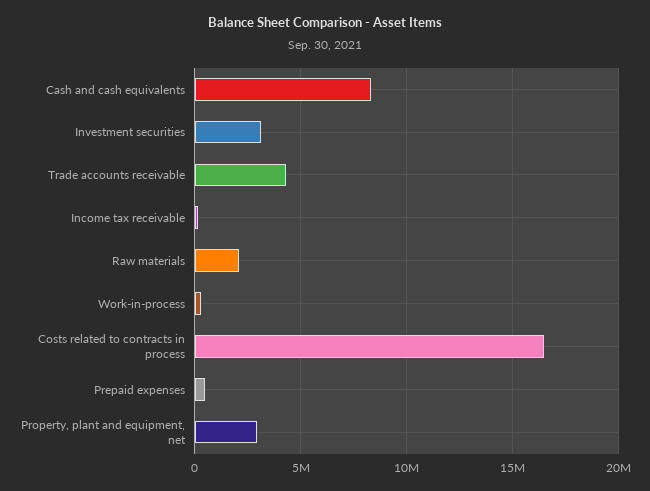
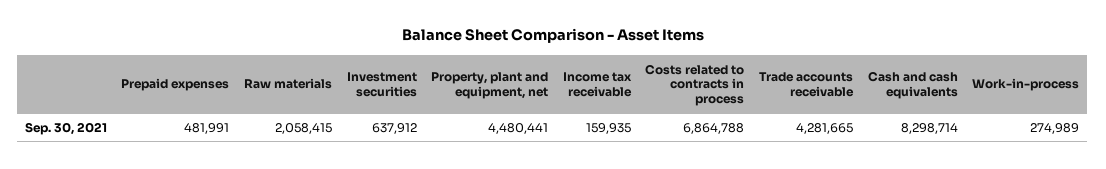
Investment securities: 3000000 -> 637912
Costs related to contracts in process: 16500000 -> 6864788
Property, plant and equipment, net: 3000000 -> 4480441

